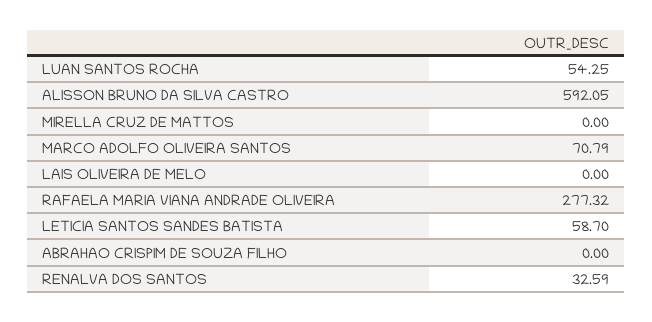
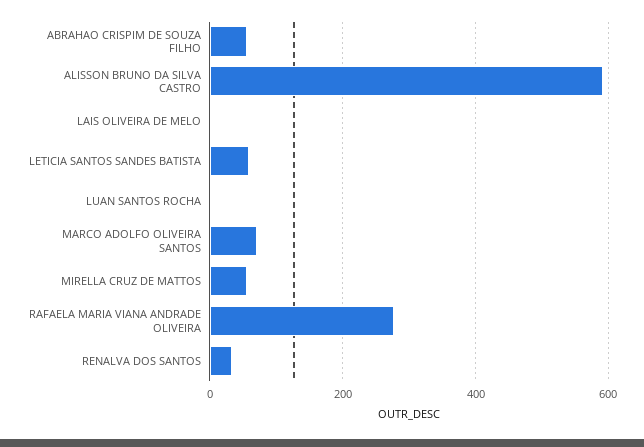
LUAN SANTOS ROCHA: 54.25 -> 0
MIRELLA CRUZ DE MATTOS: 0 -> 60
ABRAHAO CRISPIM DE SOUZA FILHO: 0 -> 60

